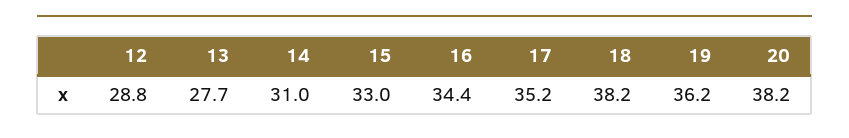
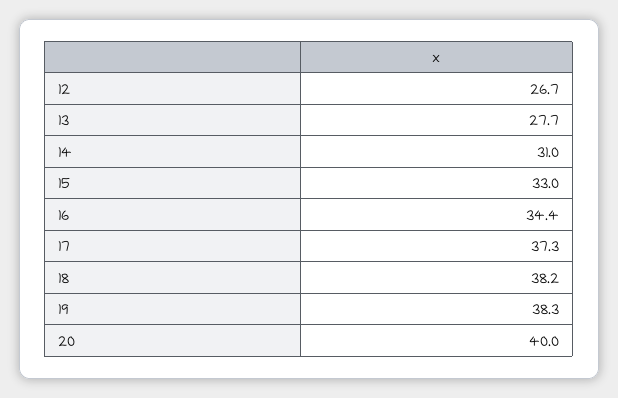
12: 28.8 -> 26.7
17: 35.2 -> 37.3
19: 36.2 -> 38.3
20: 38.2 -> 40

